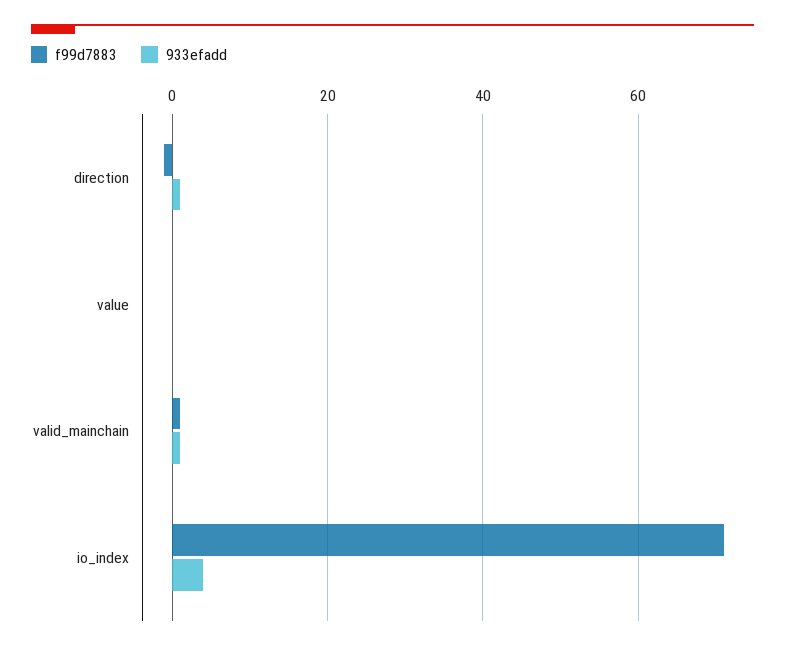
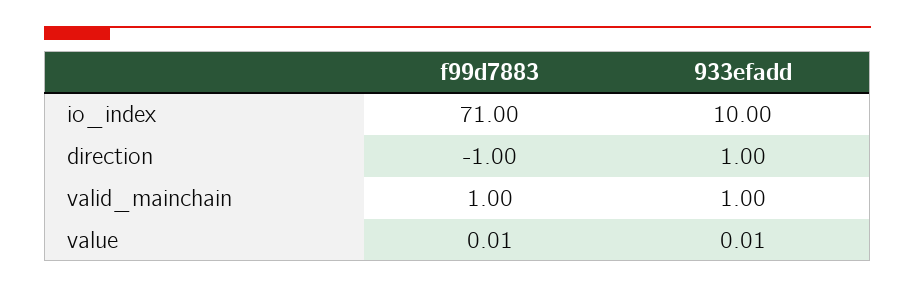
933efadd, io_index: 4 -> 10

